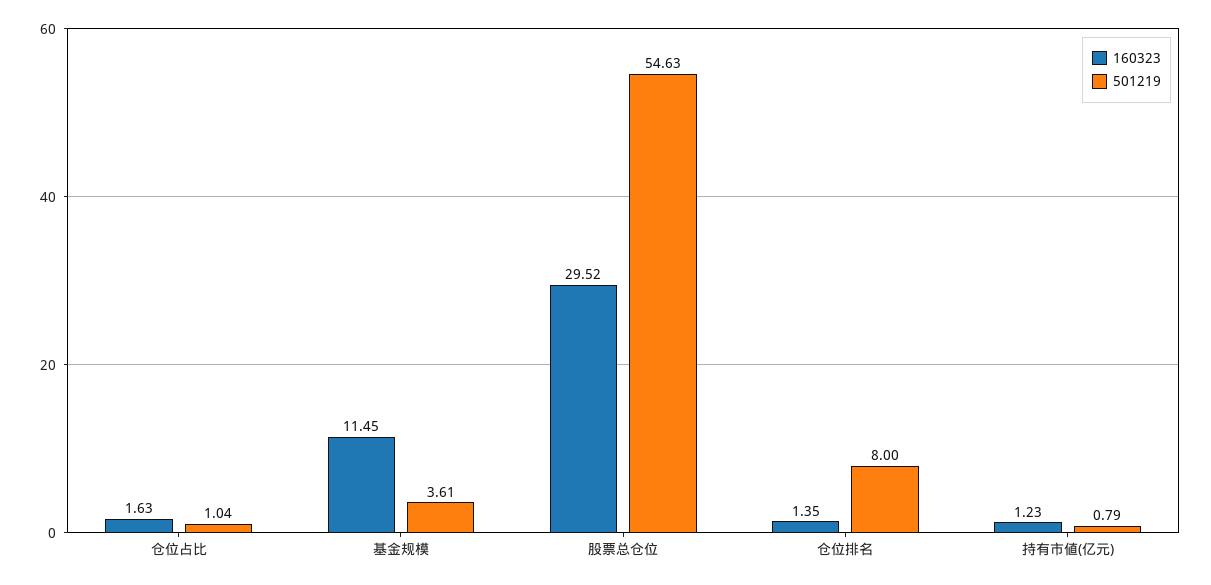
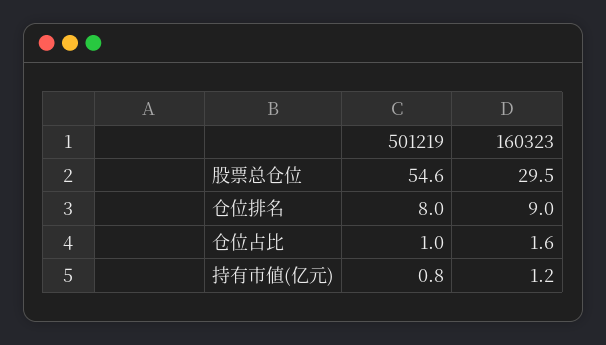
160323, 基金规模: 11.45 -> none
501219, 基金规模: 3.61 -> none
160323, 仓位排名: 1.35 -> 9

